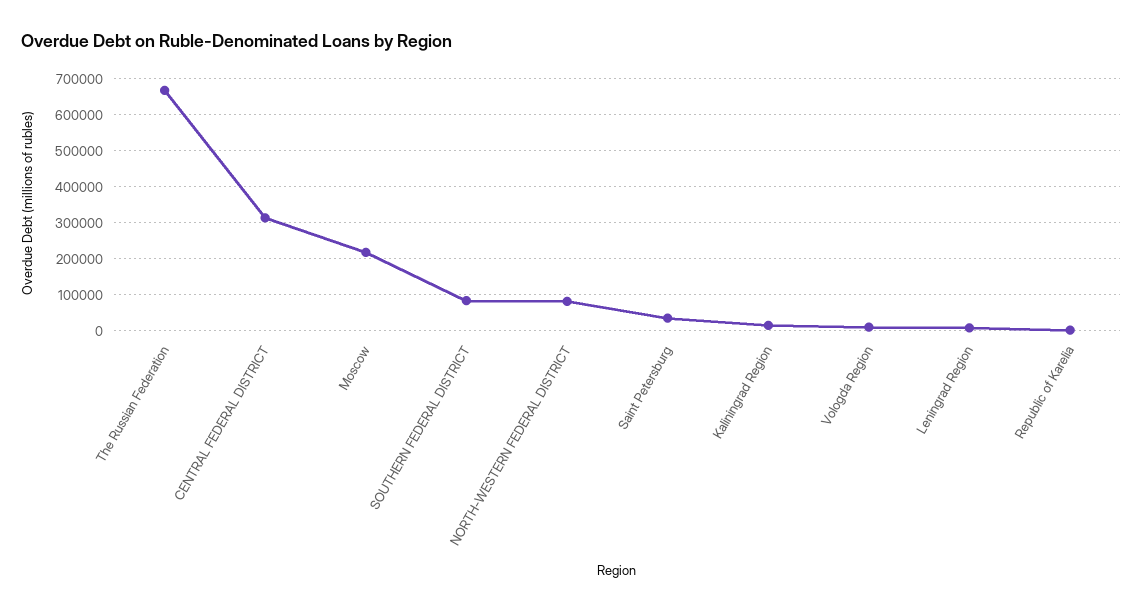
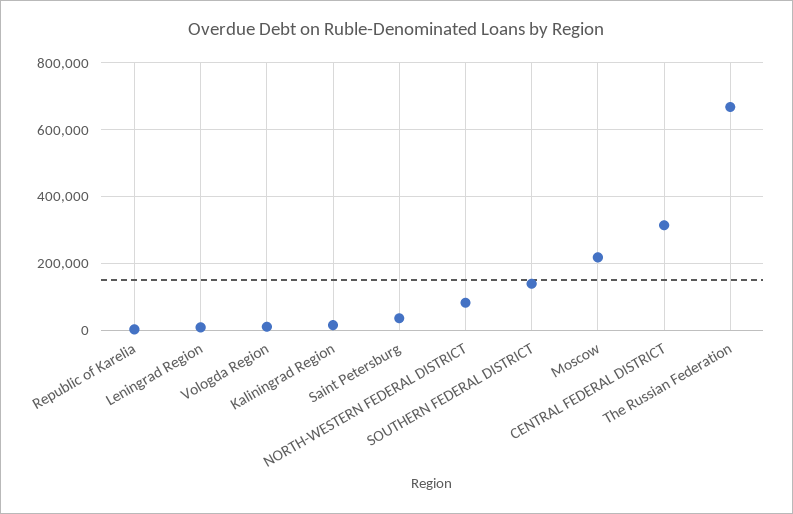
SOUTHERN FEDERAL DISTRICT: 80000 -> 140000

